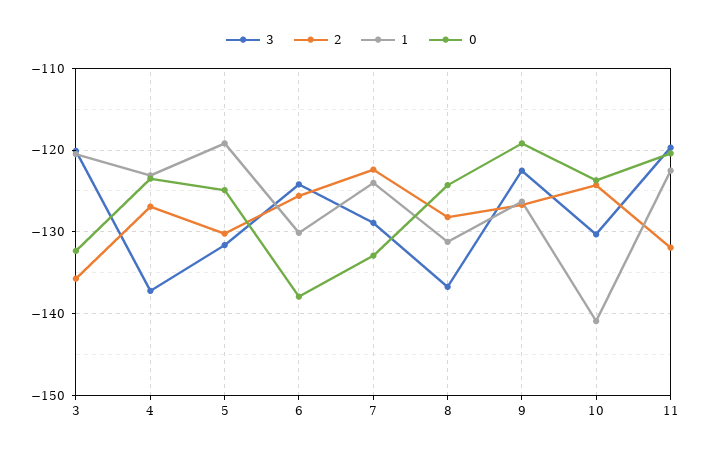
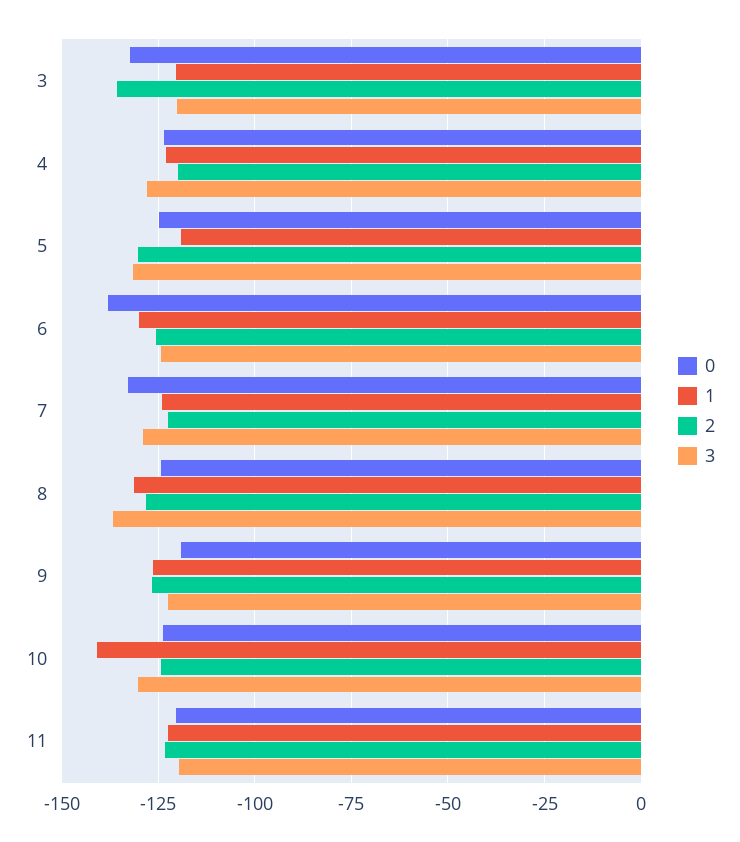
3, 4: -137 -> -127.5
2, 4: -127 -> -120
2, 11: -132 -> -122.5

